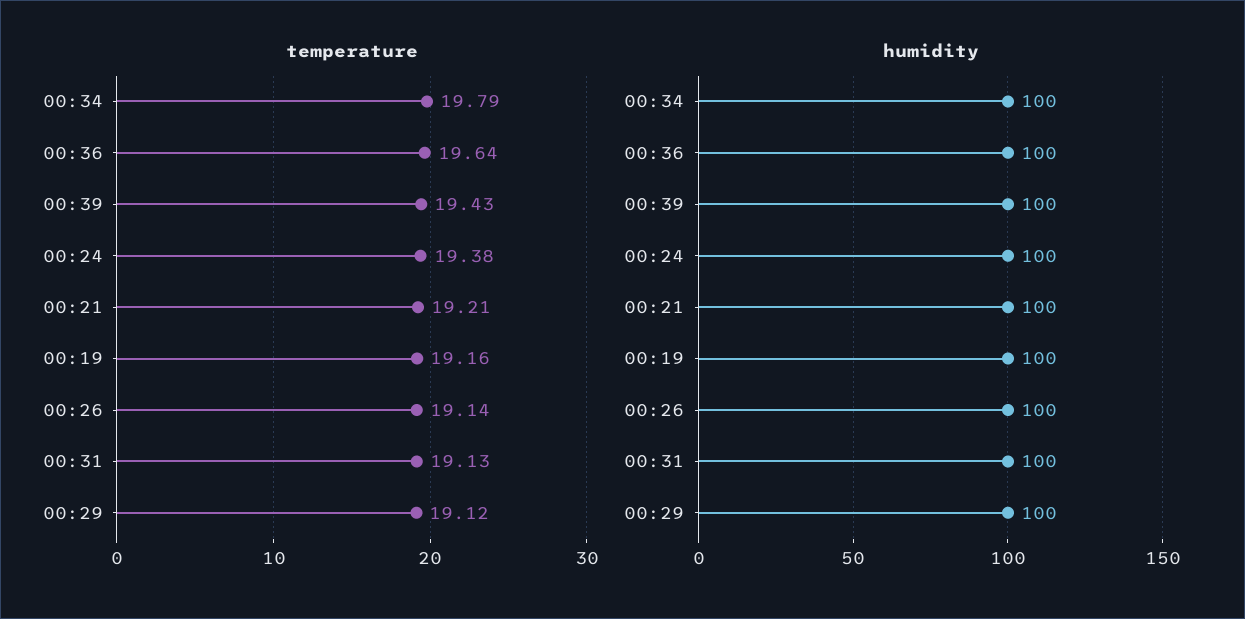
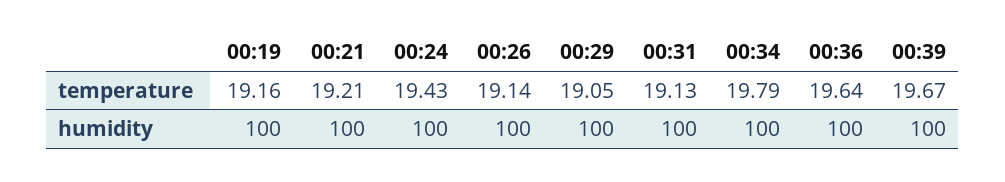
temperature, 00:39: 19.43 -> 19.67
temperature, 00:24: 19.38 -> 19.43
temperature, 00:29: 19.12 -> 19.05

